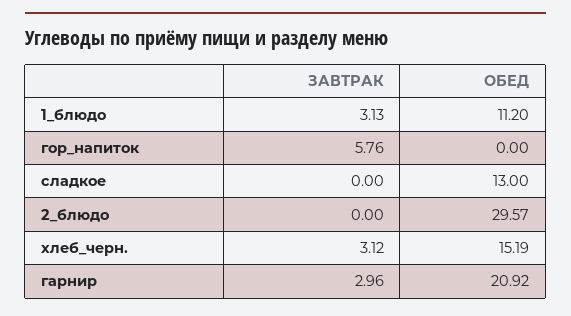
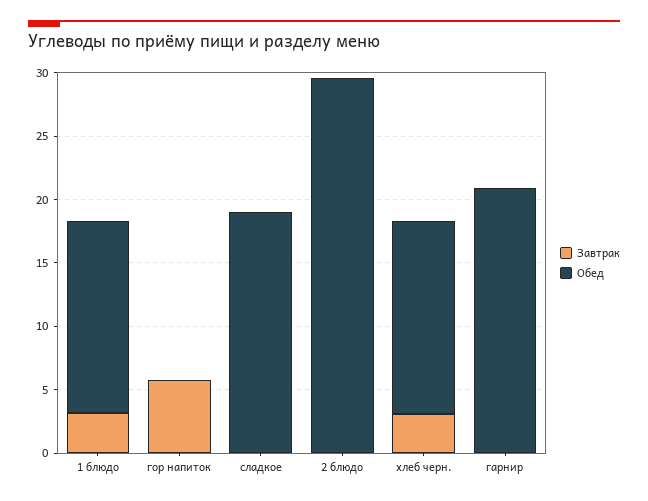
ОБЕД, 1_блюдо: 11.2 -> 15
ОБЕД, сладкое: 13 -> 19
ЗАВТРАК, гарнир: 2.96 -> 0

